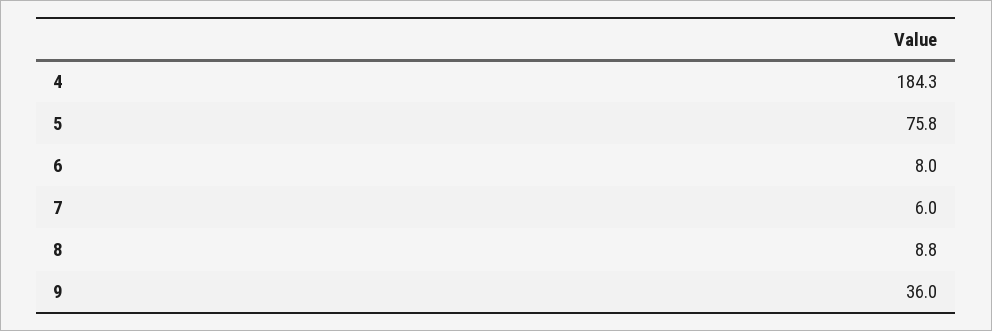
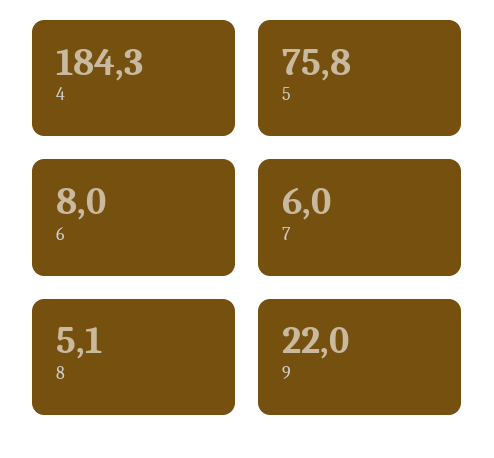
8: 8.8 -> 5.1
9: 36 -> 22

